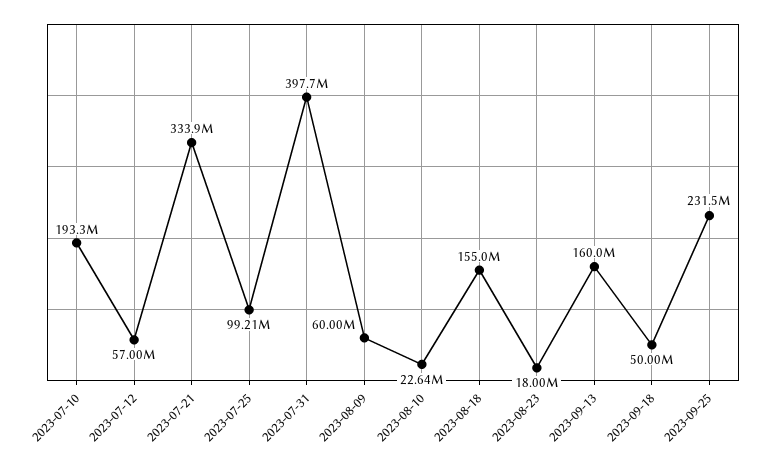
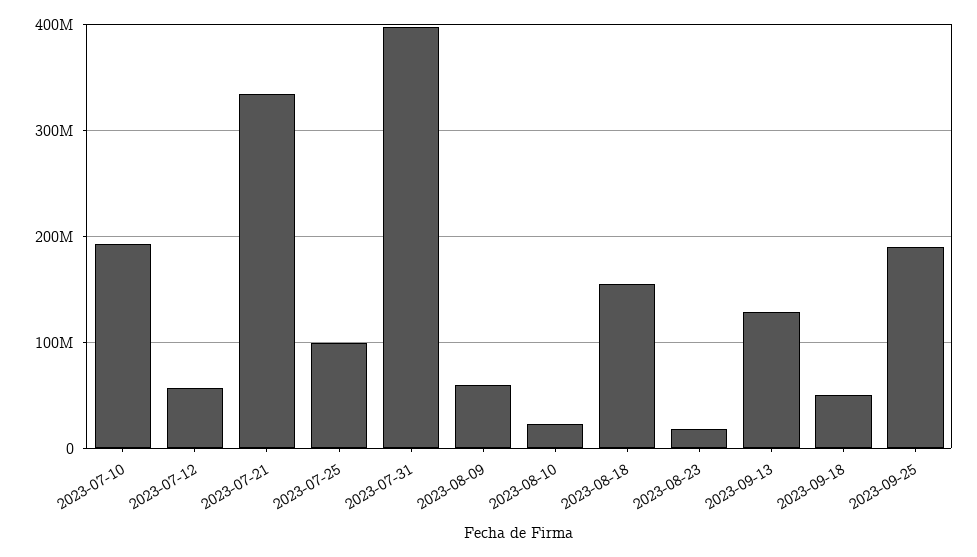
2023-09-13: 160000000 -> 130000000
2023-09-25: 231500000 -> 190000000

